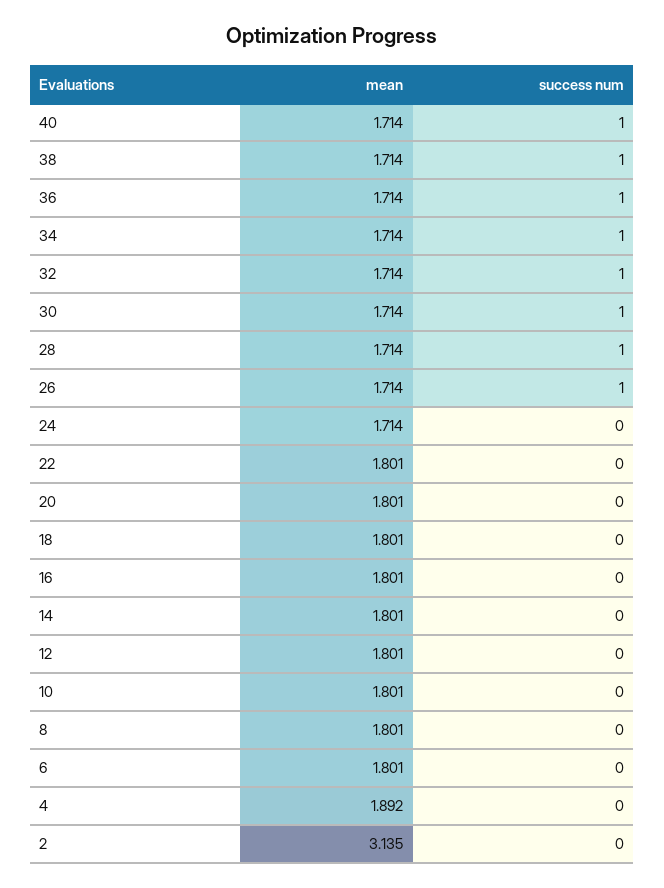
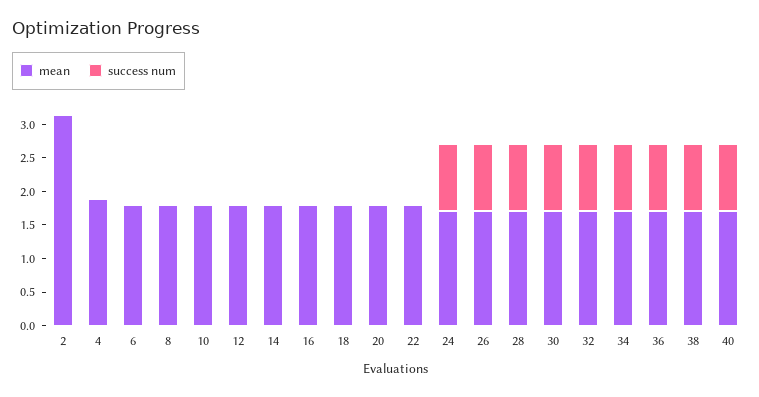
success num, 24: 0 -> 1

